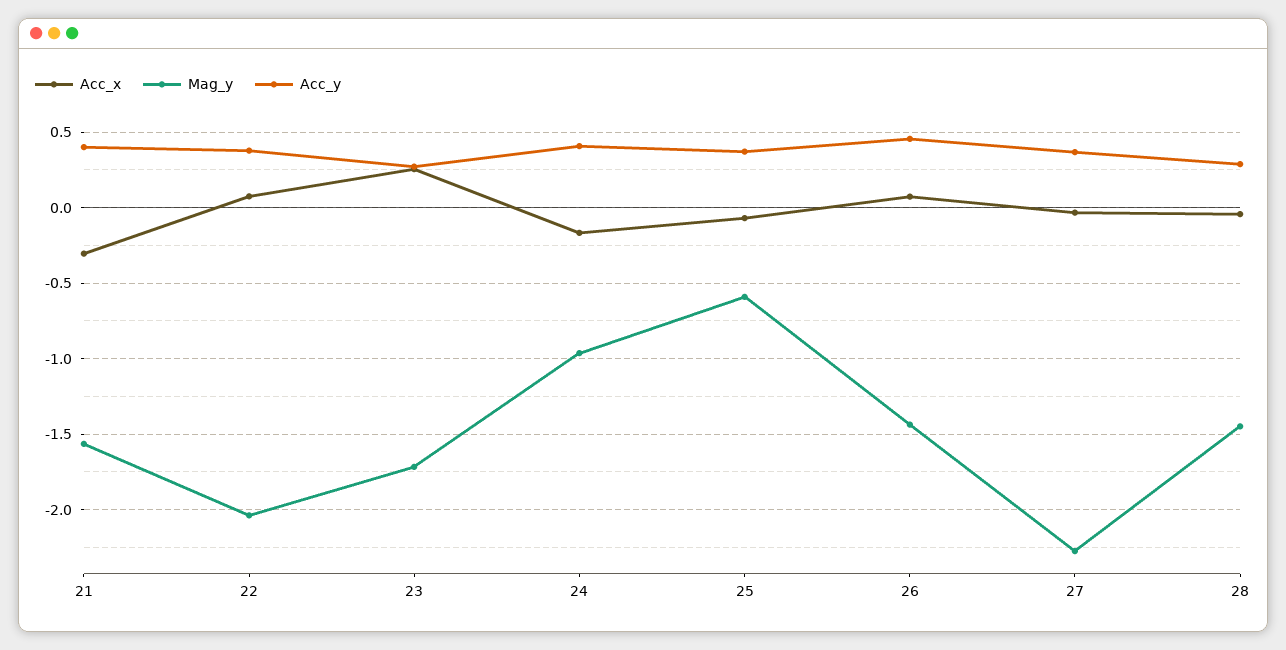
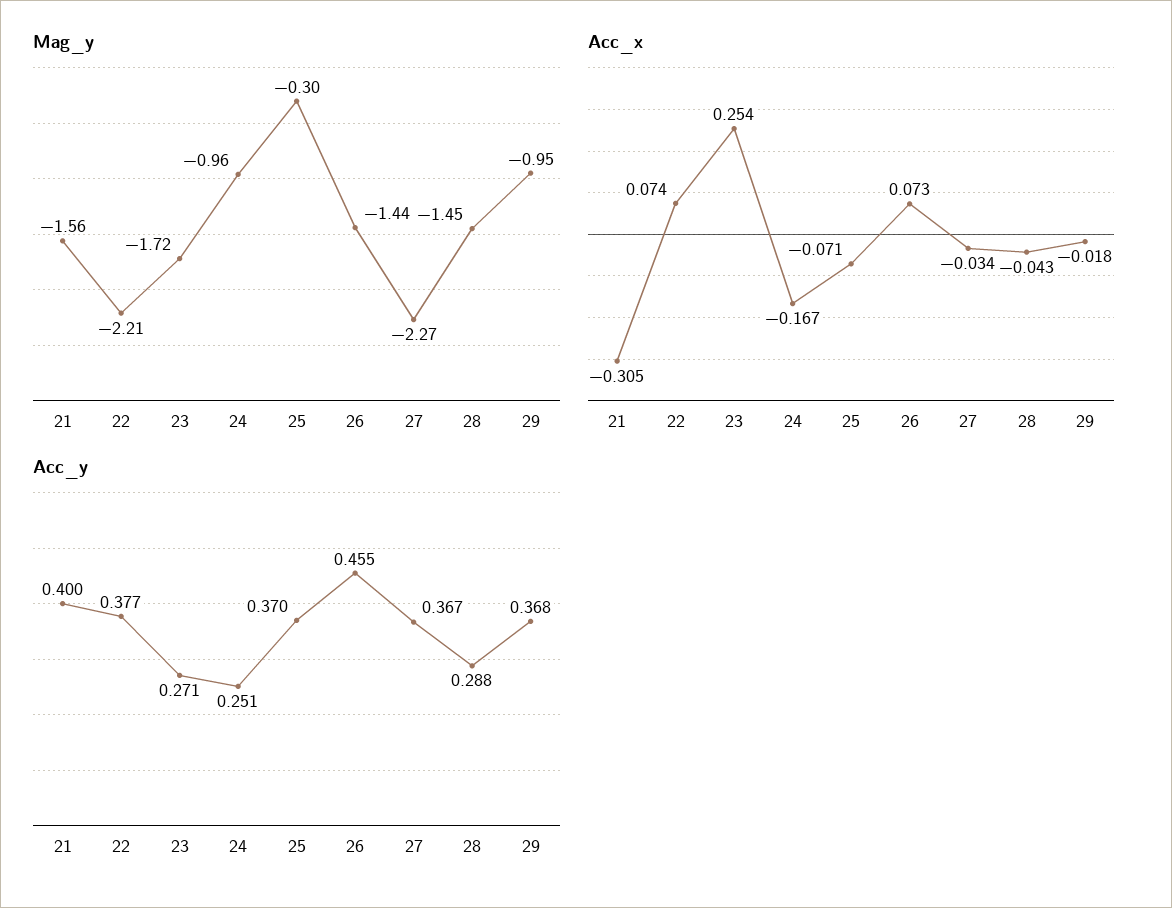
Mag_y, 22: -2.05 -> -2.21
Acc_y, 24: 0.4 -> 0.251
Mag_y, 25: -0.6 -> -0.3
Mag_y, 29: none -> -0.95
Acc_x, 29: none -> -0.018
Acc_y, 29: none -> 0.368

